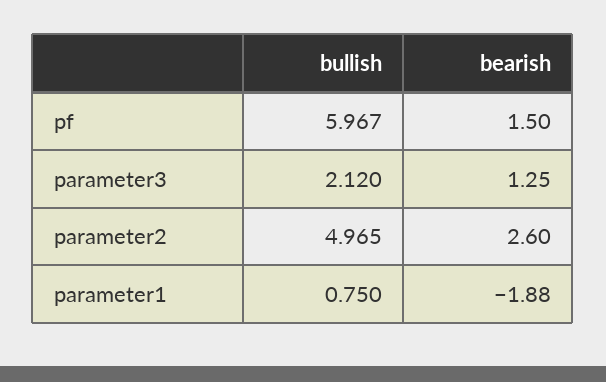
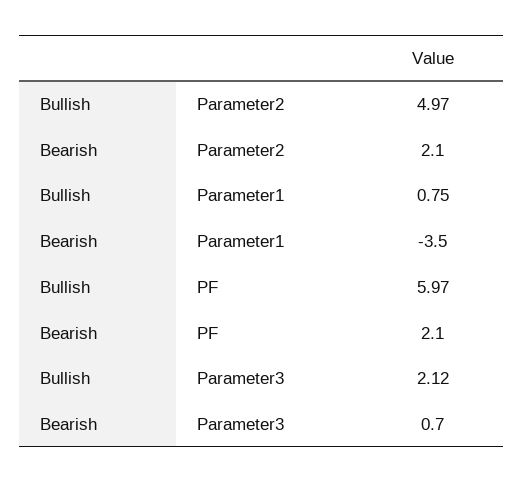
bearish, pf: 1.5 -> 2.1
bearish, parameter3: 1.25 -> 0.7
bearish, parameter2: 2.6 -> 2.1
bearish, parameter1: -1.88 -> -3.5

